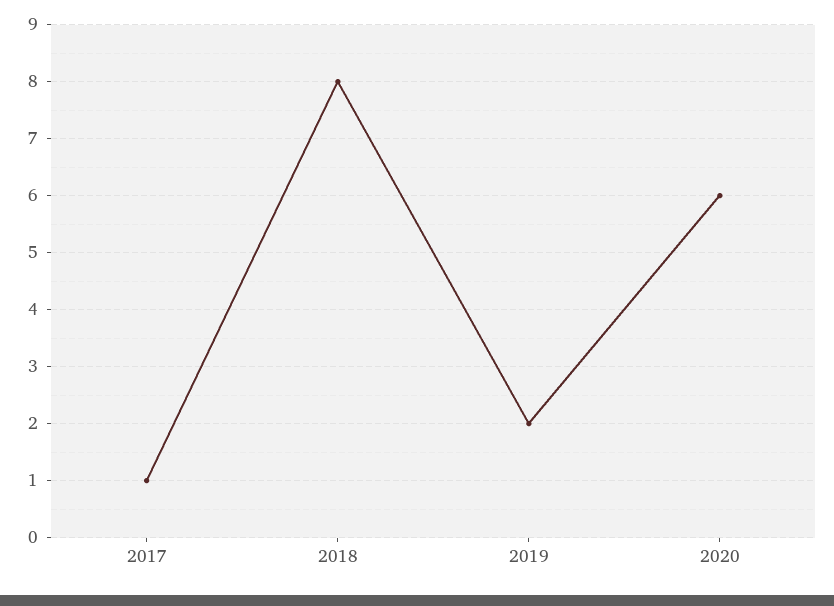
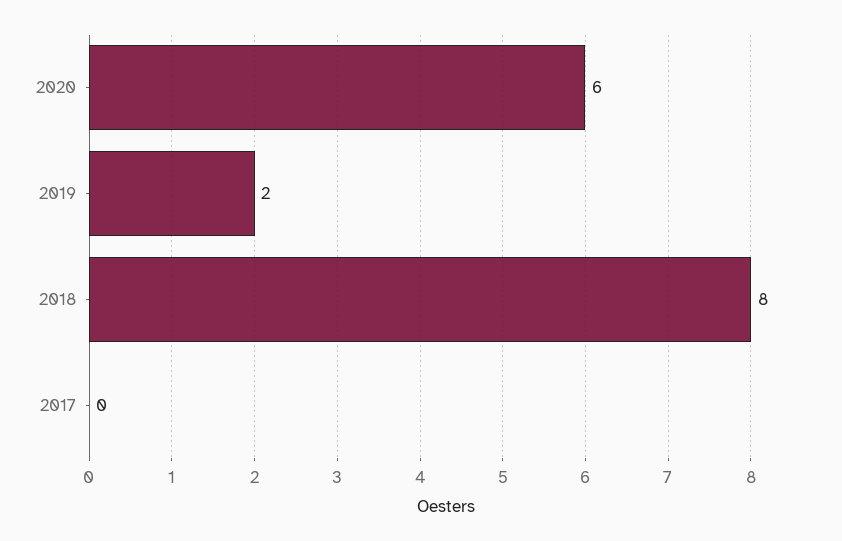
2017: 1 -> 0

